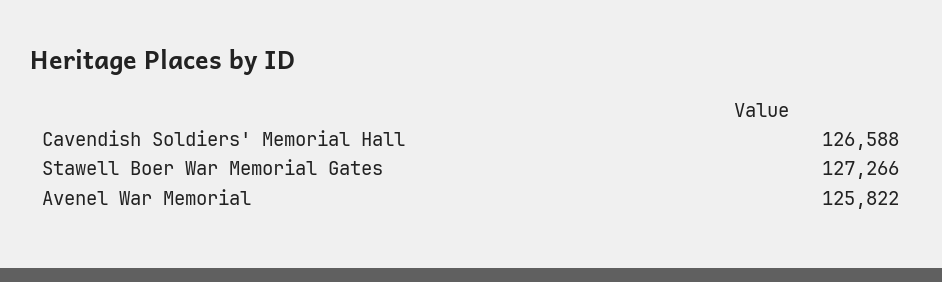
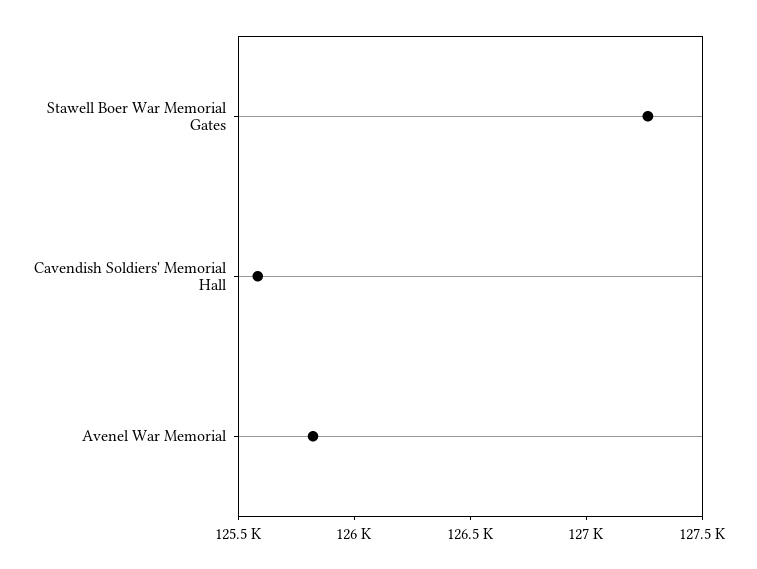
Cavendish Soldiers' Memorial Hall: 126588 -> 125600

